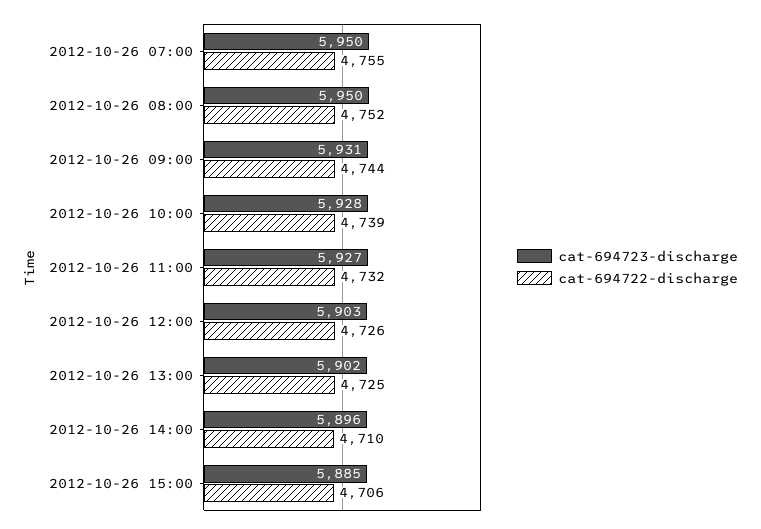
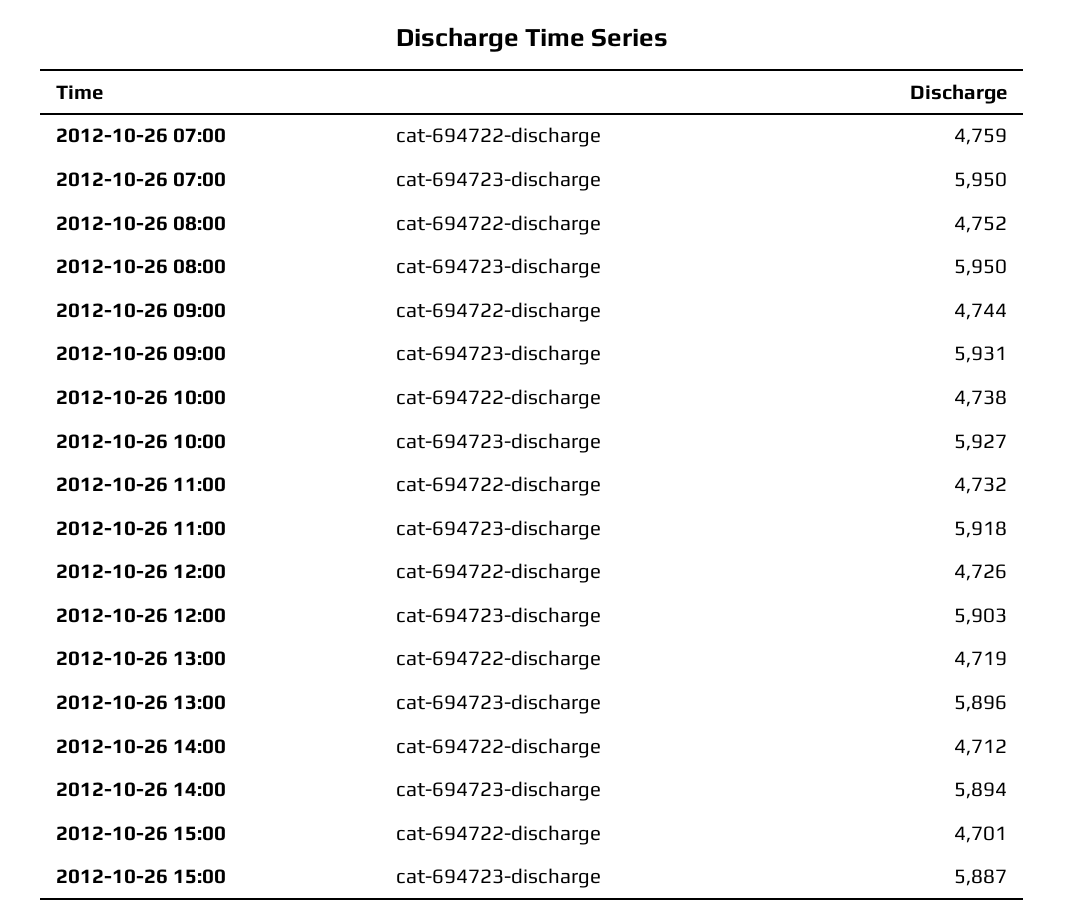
cat-694722-discharge, 2012-10-26 07:00: 4755 -> 4759
cat-694723-discharge, 2012-10-26 10:00: 5928 -> 5927
cat-694722-discharge, 2012-10-26 10:00: 4739 -> 4738
cat-694723-discharge, 2012-10-26 11:00: 5927 -> 5918
cat-694723-discharge, 2012-10-26 13:00: 5902 -> 5896
cat-694722-discharge, 2012-10-26 13:00: 4725 -> 4719
cat-694723-discharge, 2012-10-26 14:00: 5896 -> 5894
cat-694722-discharge, 2012-10-26 14:00: 4710 -> 4712
cat-694723-discharge, 2012-10-26 15:00: 5885 -> 5887
cat-694722-discharge, 2012-10-26 15:00: 4706 -> 4701

